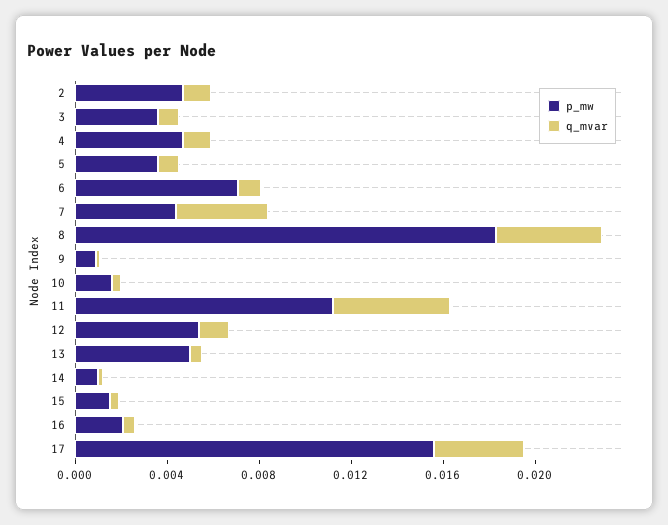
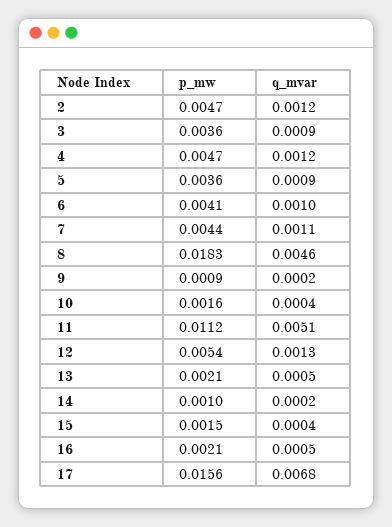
p_mw, 6: 0.007 -> 0.0041
q_mvar, 7: 0.004 -> 0.0011
p_mw, 13: 0.005 -> 0.0021
q_mvar, 17: 0.004 -> 0.0068

